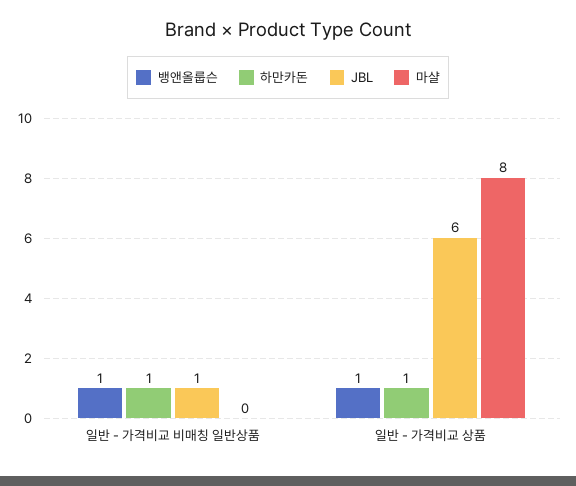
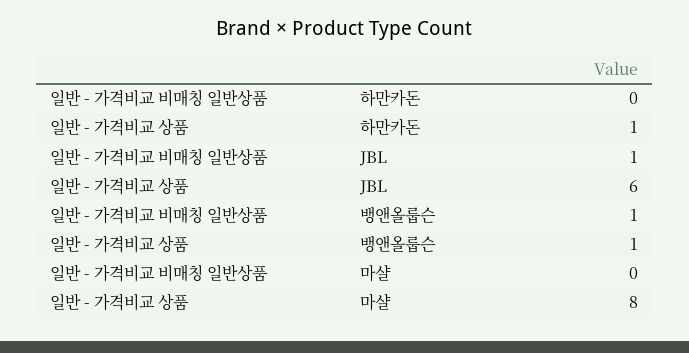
하만카돈, 일반 - 가격비교 비매칭 일반상품: 1 -> 0

